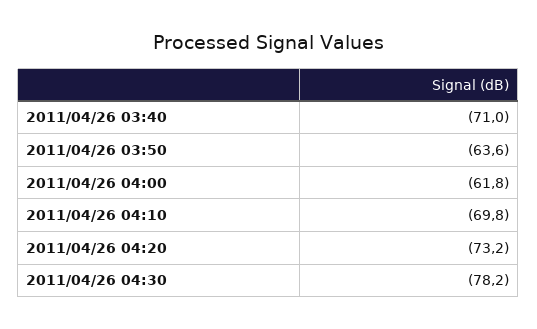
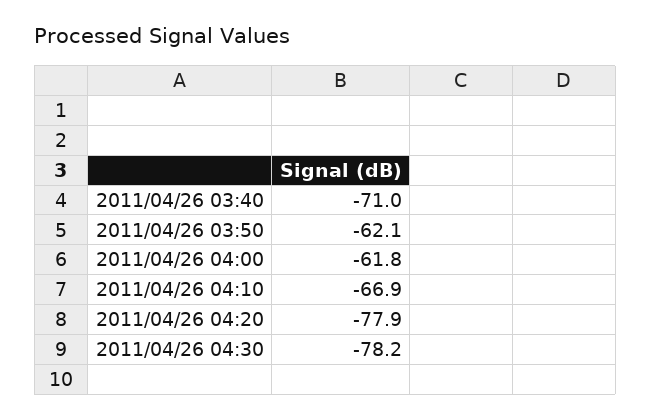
2011/04/26 03:50: -63.6 -> -62.1
2011/04/26 04:10: -69.8 -> -66.9
2011/04/26 04:20: -73.2 -> -77.9

